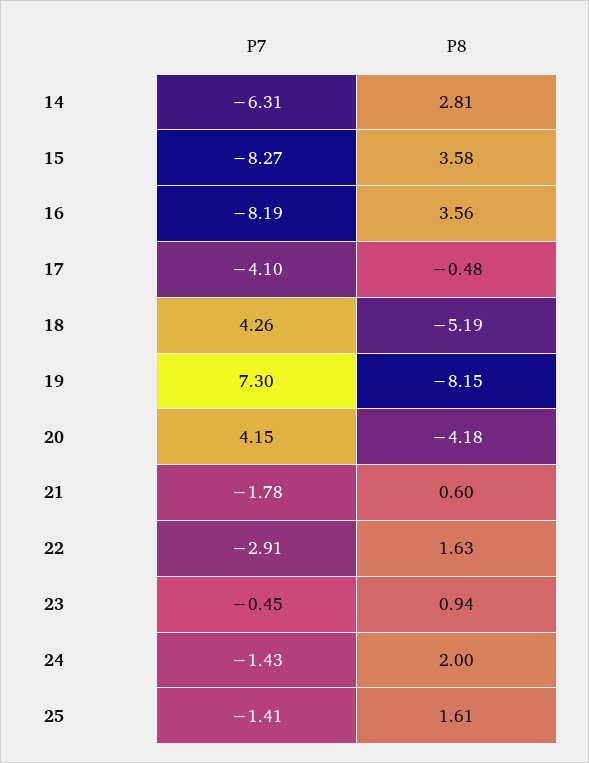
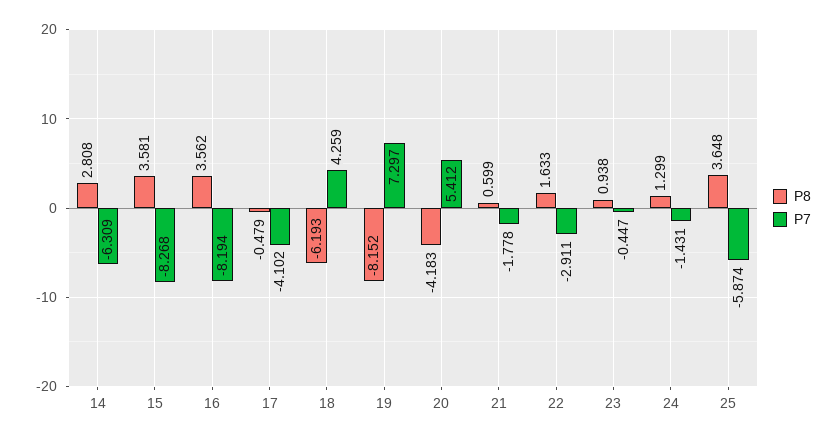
P8, 18: -5.19 -> -6.193
P7, 20: 4.15 -> 5.412
P8, 24: 2 -> 1.299
P7, 25: -1.41 -> -5.874
P8, 25: 1.61 -> 3.648

